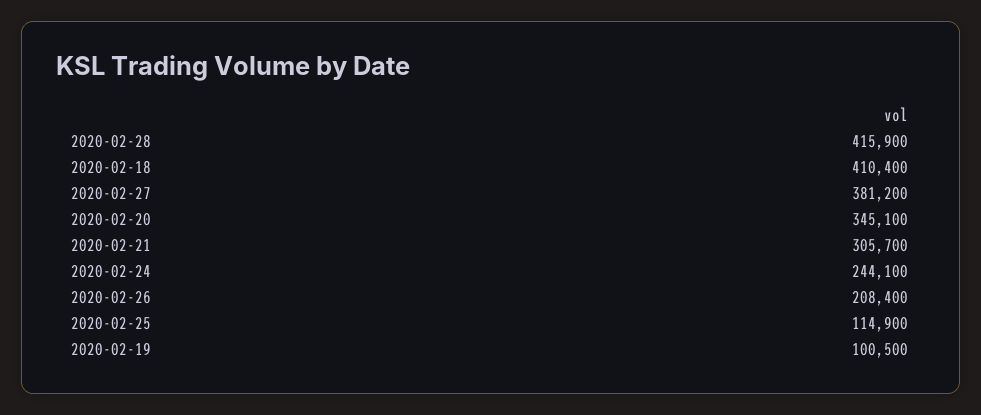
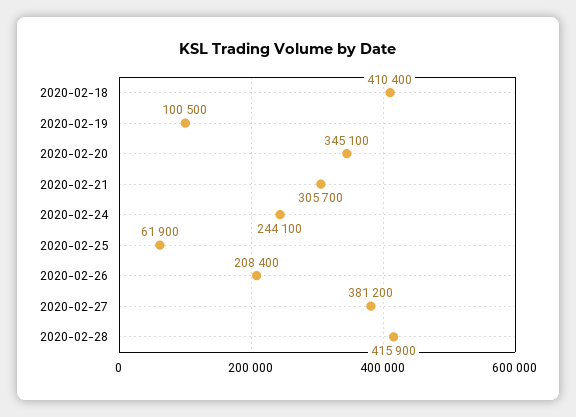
2020-02-25: 114900 -> 61900

